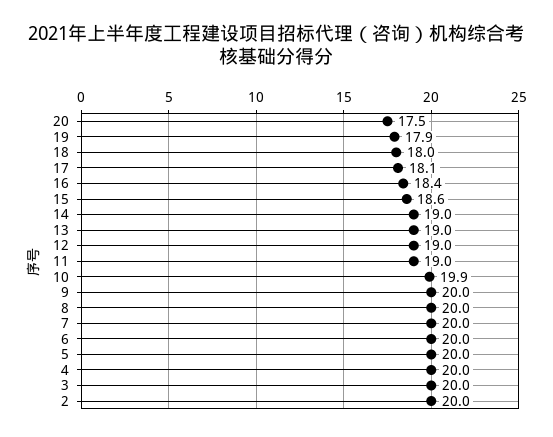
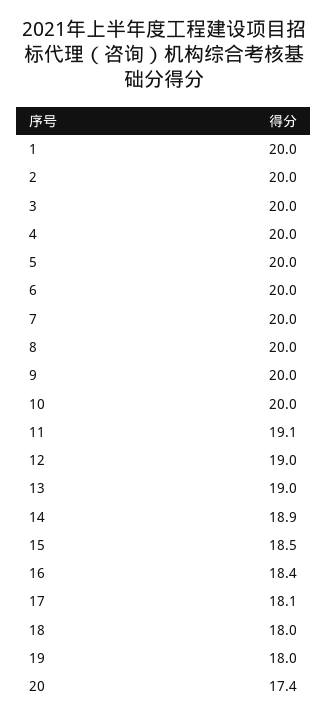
20: 17.5 -> 17.4
19: 17.9 -> 18
15: 18.6 -> 18.5
14: 19 -> 18.9
11: 19 -> 19.1
10: 19.9 -> 20
1: none -> 20

